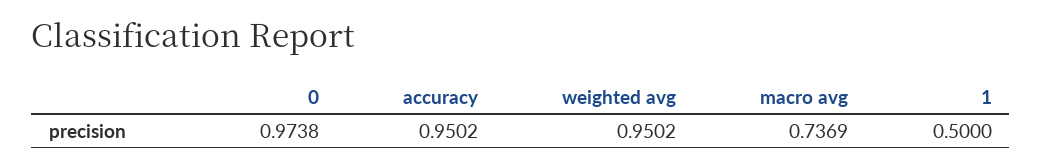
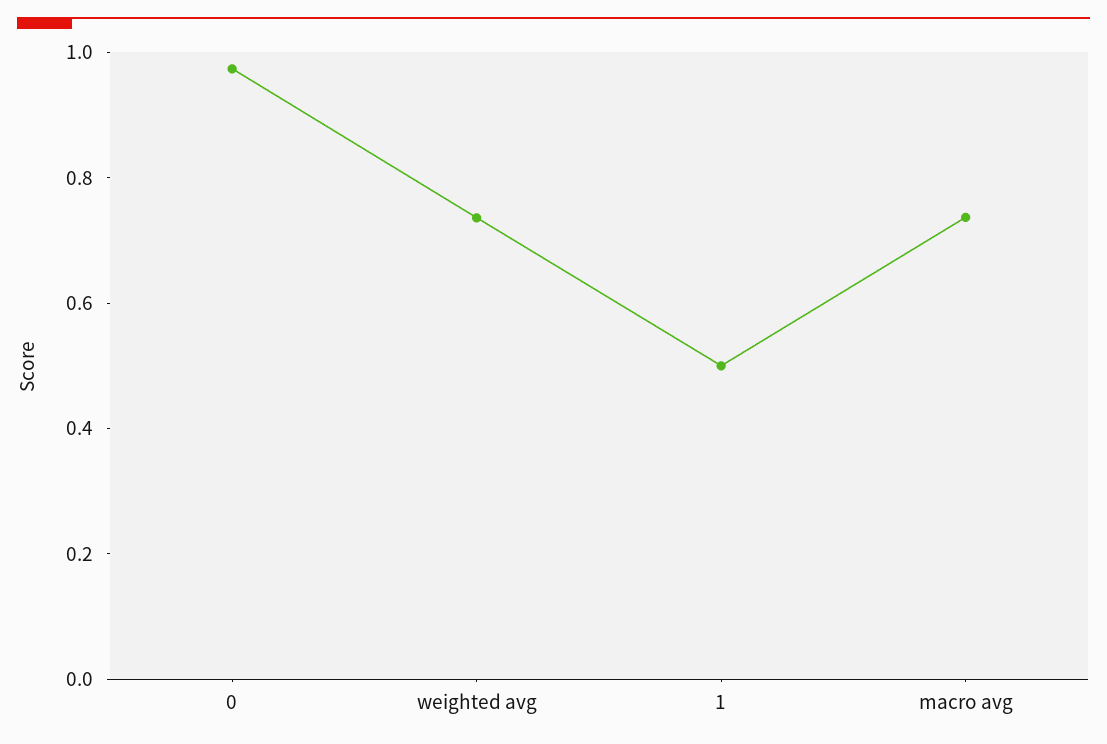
accuracy: 0.9502 -> none
weighted avg: 0.9502 -> 0.75

